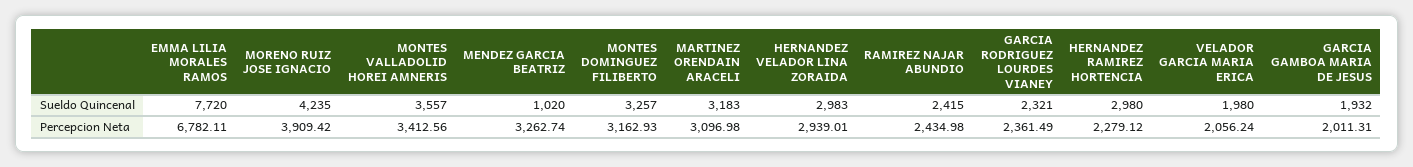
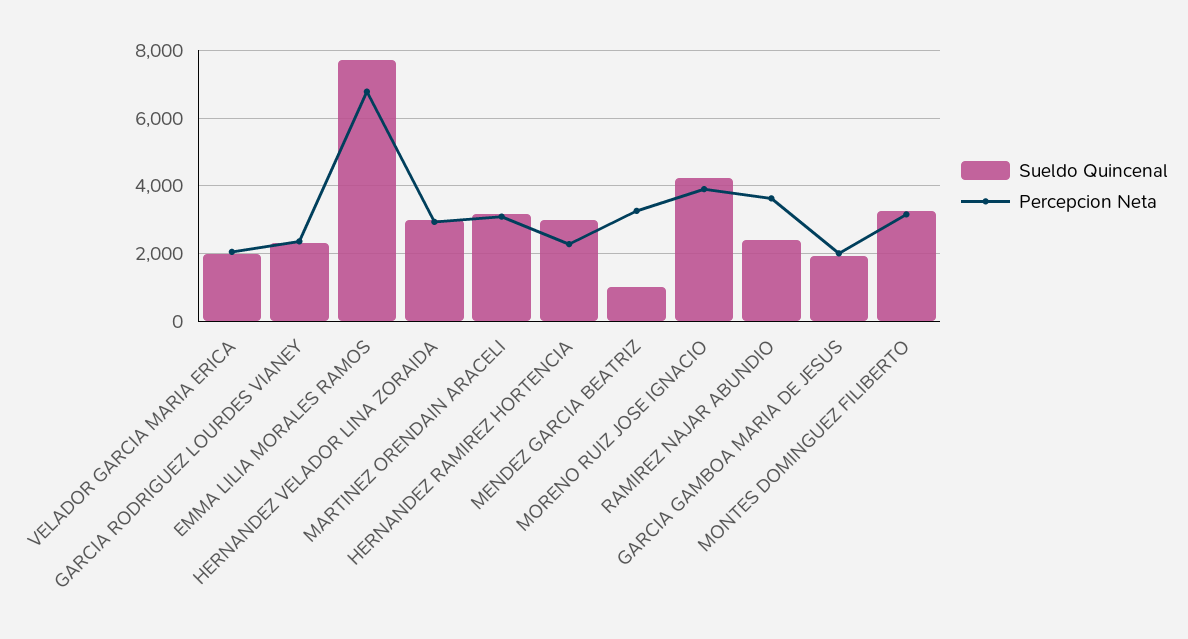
Sueldo Quincenal, MONTES VALLADOLID HOREI AMNERIS: 3557 -> none
Percepcion Neta, MONTES VALLADOLID HOREI AMNERIS: 3412.56 -> none
Percepcion Neta, RAMIREZ NAJAR ABUNDIO: 2434.98 -> 3600

